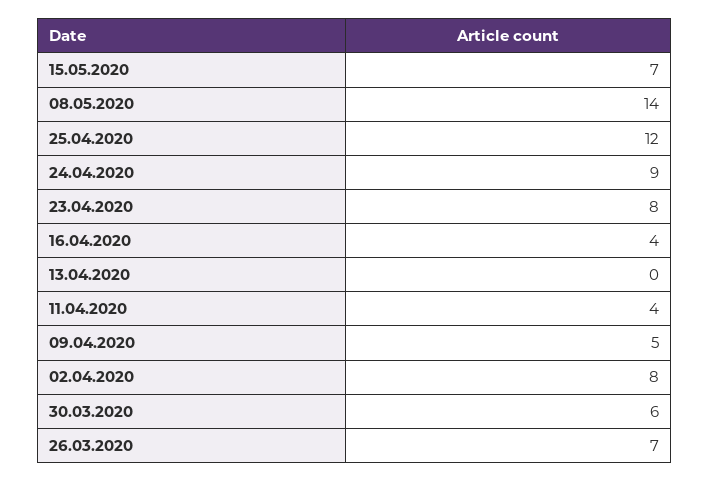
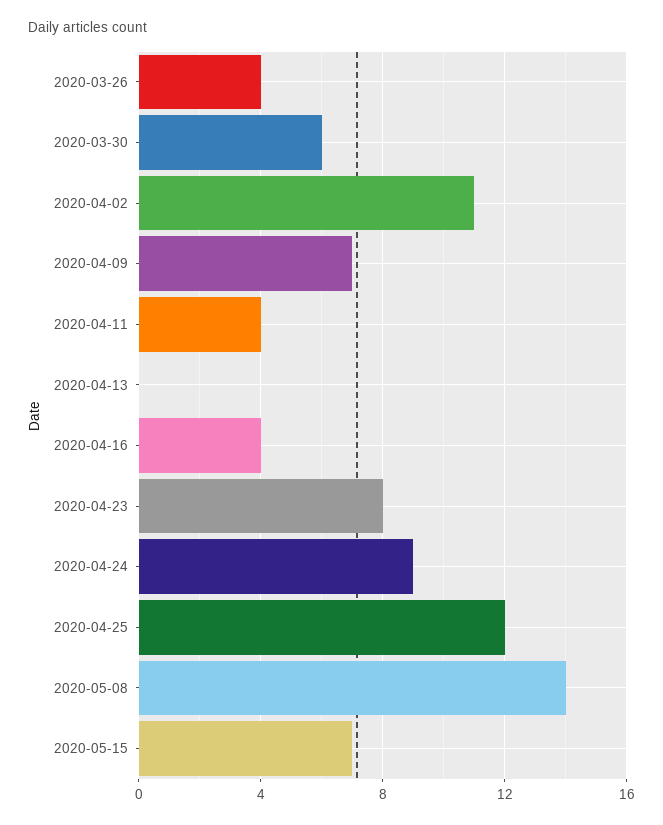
09.04.2020: 5 -> 7
02.04.2020: 8 -> 11
26.03.2020: 7 -> 4

